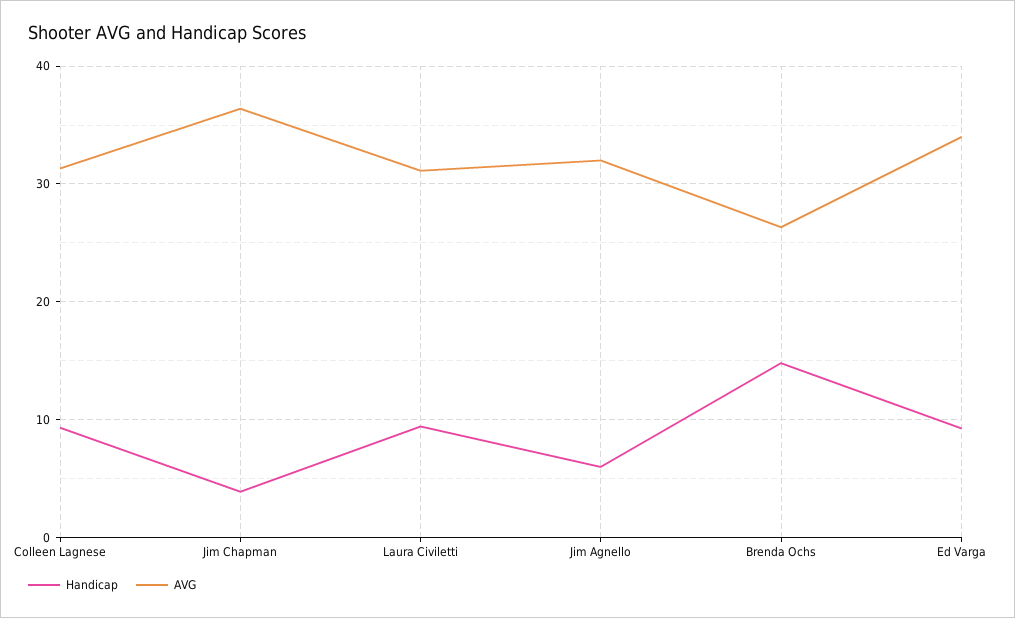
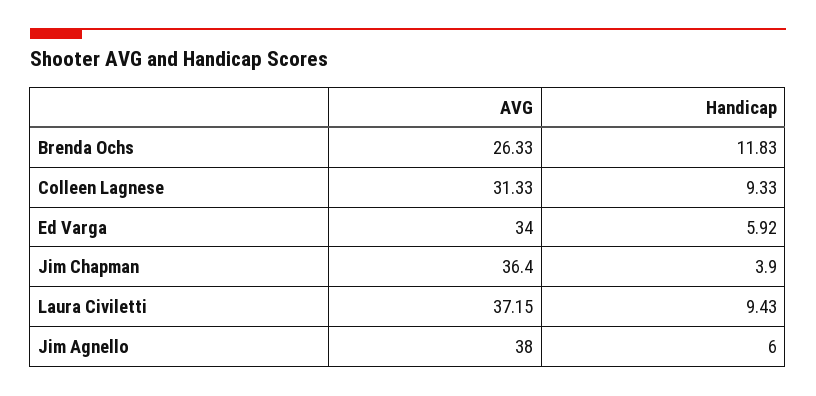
AVG, Laura Civiletti: 31 -> 37.15
AVG, Jim Agnello: 32 -> 38
Handicap, Brenda Ochs: 15 -> 11.83
Handicap, Ed Varga: 9 -> 5.92

